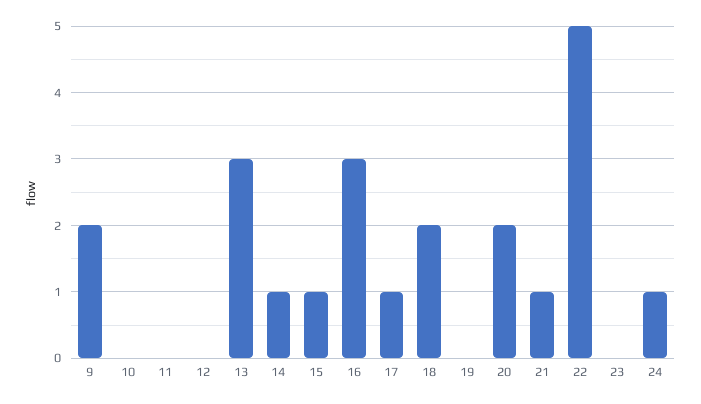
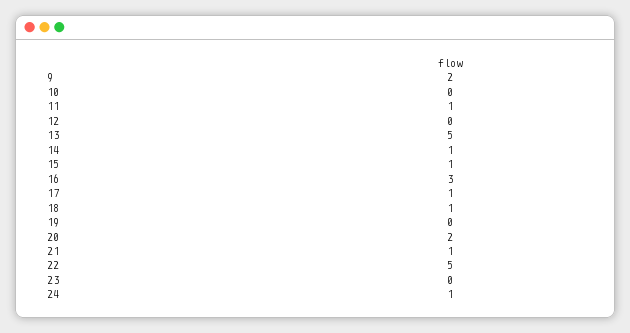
11: 0 -> 1
13: 3 -> 5
18: 2 -> 1

